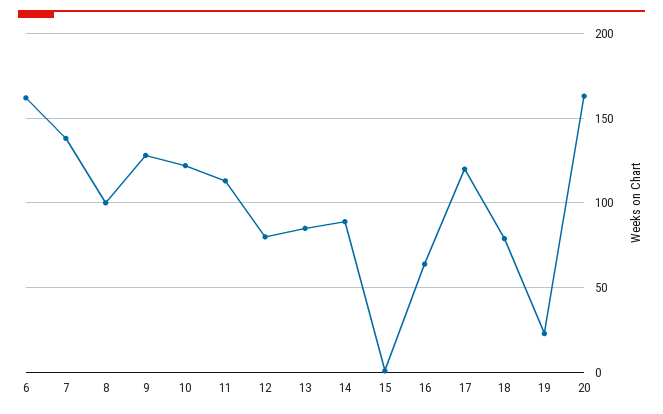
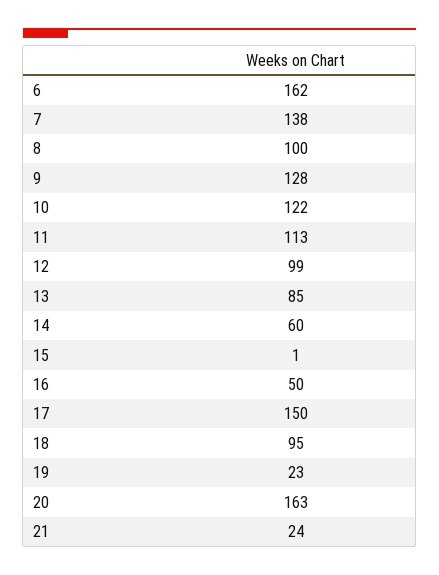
12: 80 -> 99
14: 90 -> 60
16: 65 -> 50
17: 120 -> 150
18: 80 -> 95
21: none -> 24

